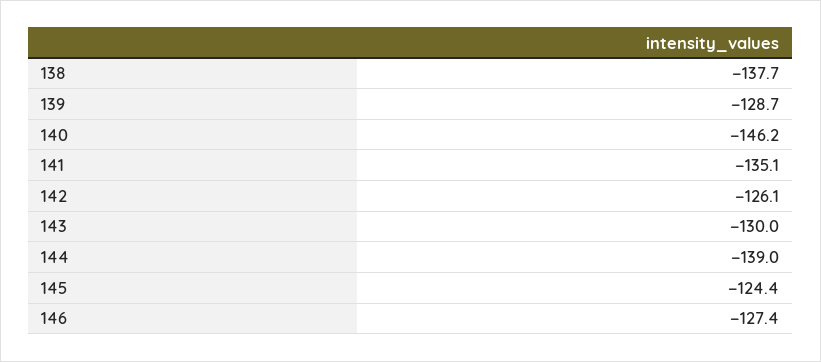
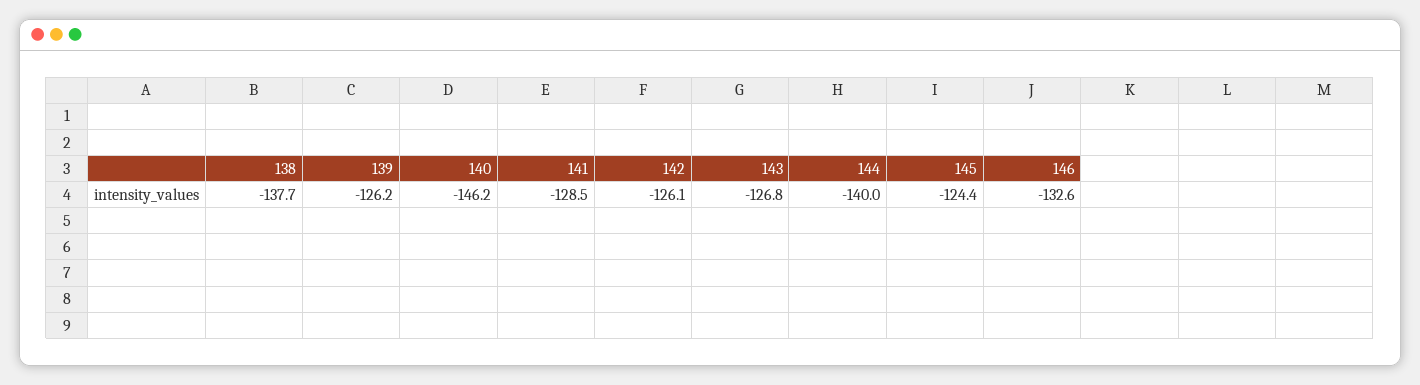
139: -128.7 -> -126.2
141: -135.1 -> -128.5
143: -130 -> -126.8
144: -139 -> -140
146: -127.4 -> -132.6

